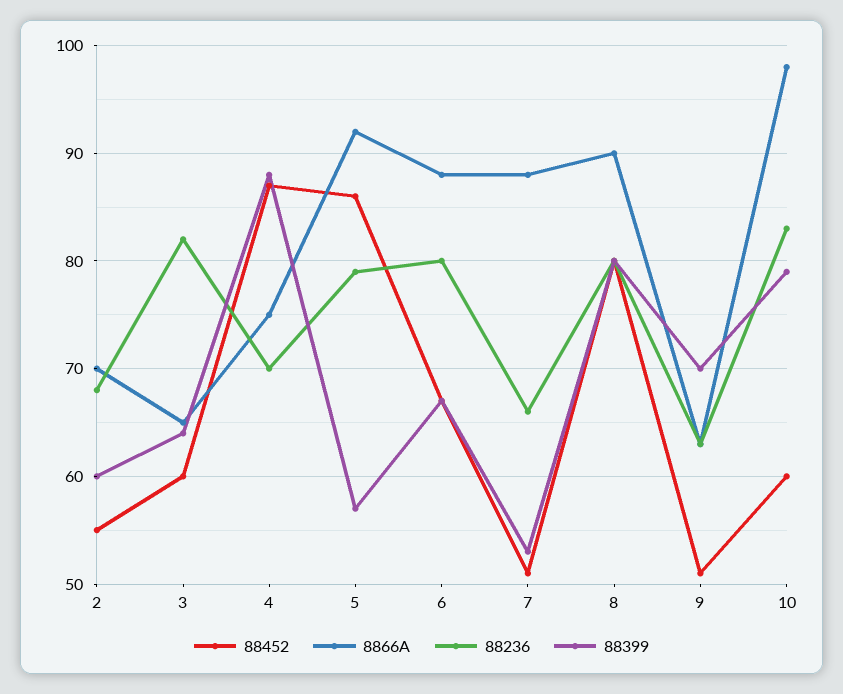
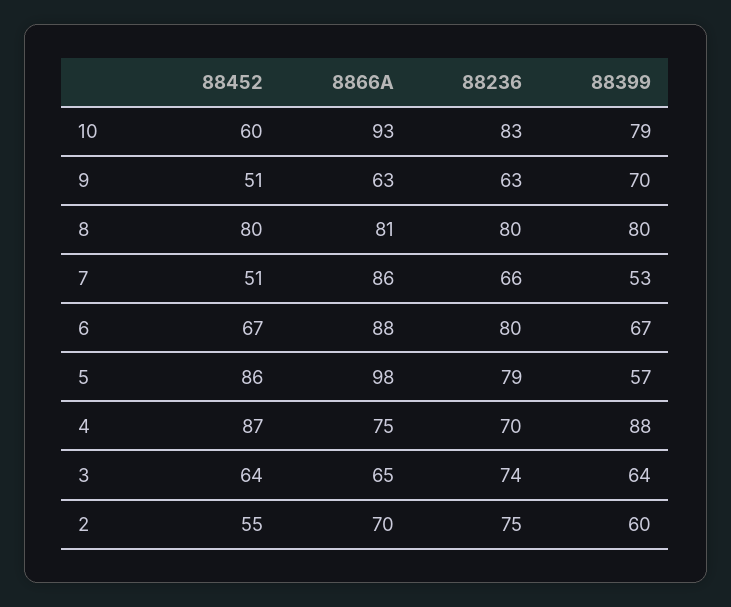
88236, 2: 68 -> 75
88452, 3: 60 -> 64
88236, 3: 82 -> 74
8866A, 5: 92 -> 98
8866A, 7: 88 -> 86
8866A, 8: 90 -> 81
8866A, 10: 98 -> 93

